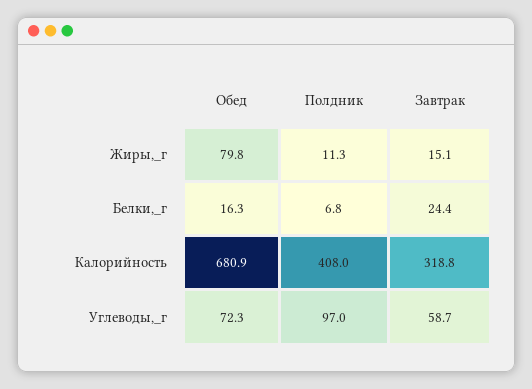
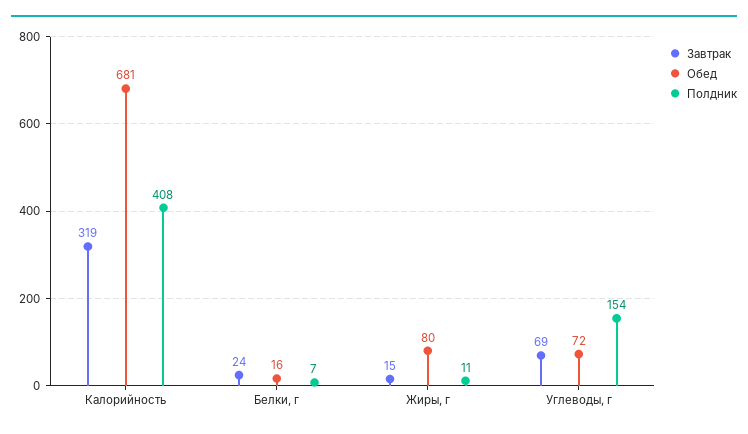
Полдник, Углеводы,_г: 97 -> 154
Завтрак, Углеводы,_г: 58.7 -> 69

